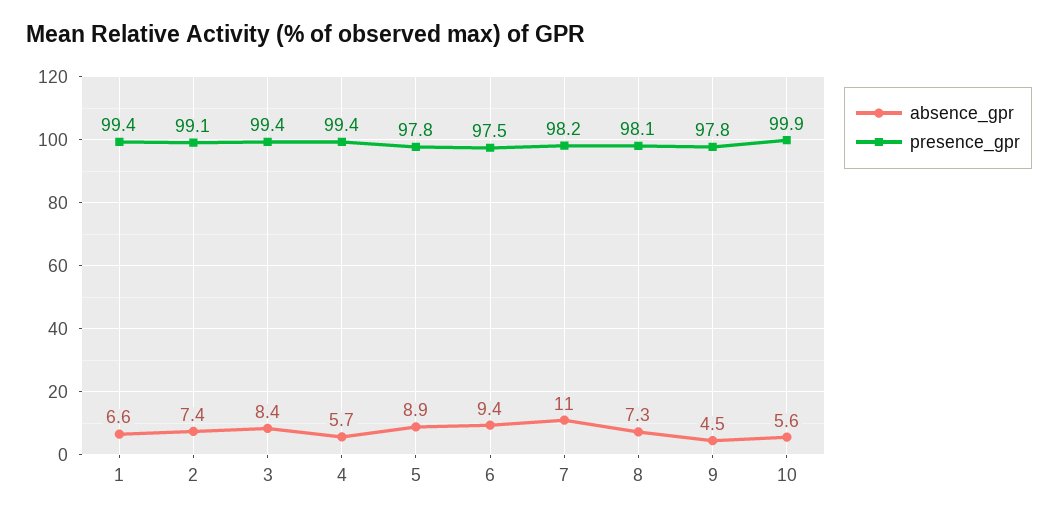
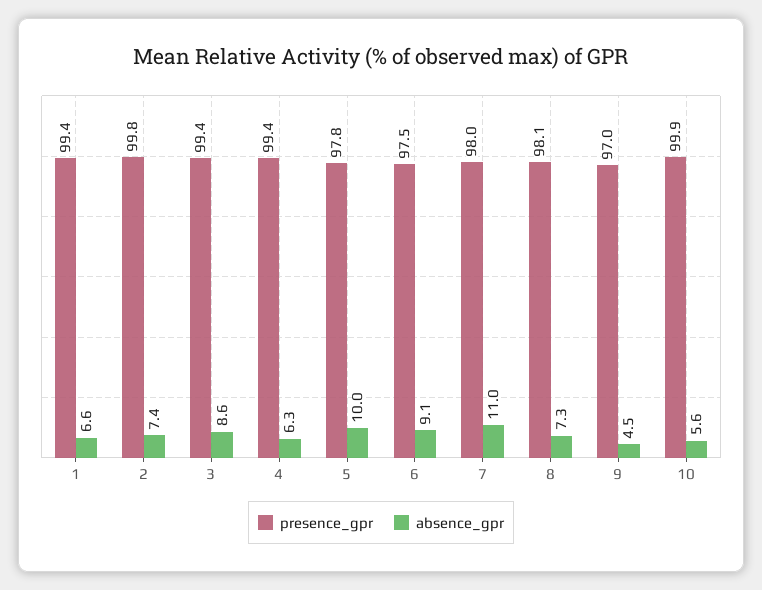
presence_gpr, 2: 99.1 -> 99.8
absence_gpr, 3: 8.4 -> 8.6
absence_gpr, 4: 5.7 -> 6.3
absence_gpr, 5: 8.9 -> 10
absence_gpr, 6: 9.4 -> 9.1
presence_gpr, 7: 98.2 -> 98
presence_gpr, 9: 97.8 -> 97

